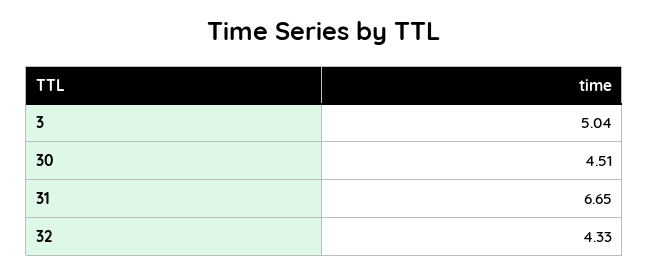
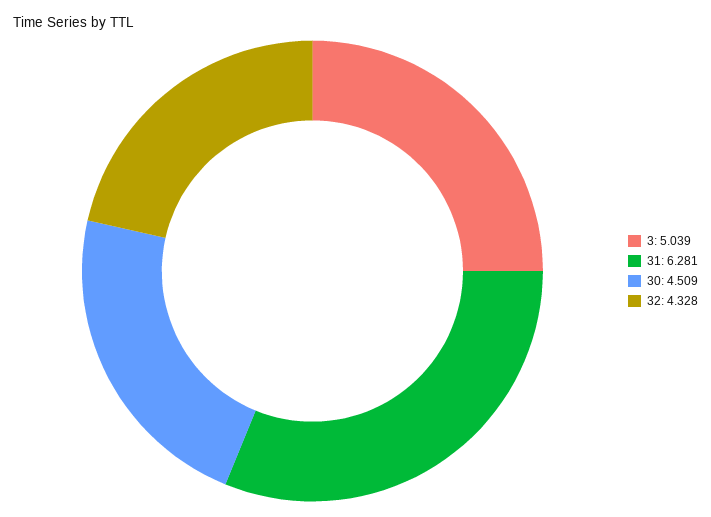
31: 6.65 -> 6.281

